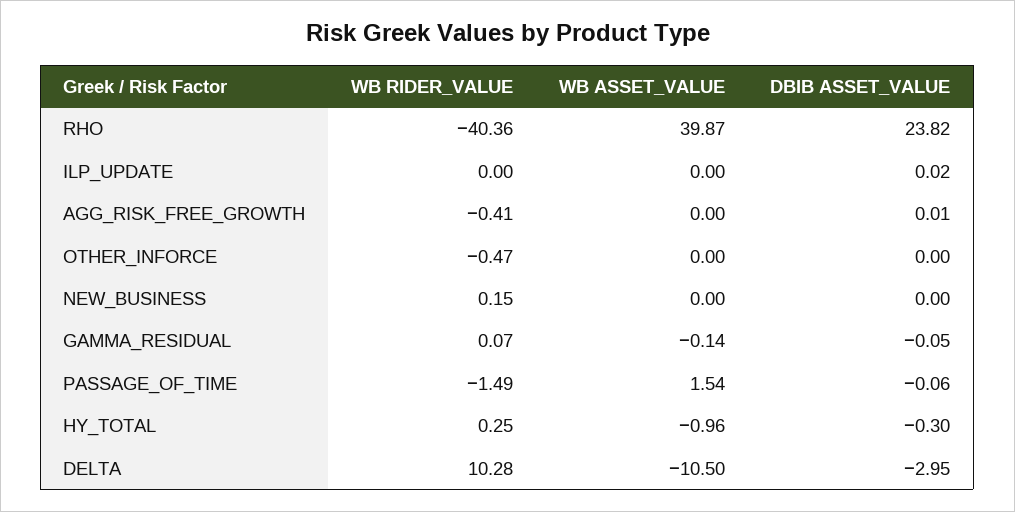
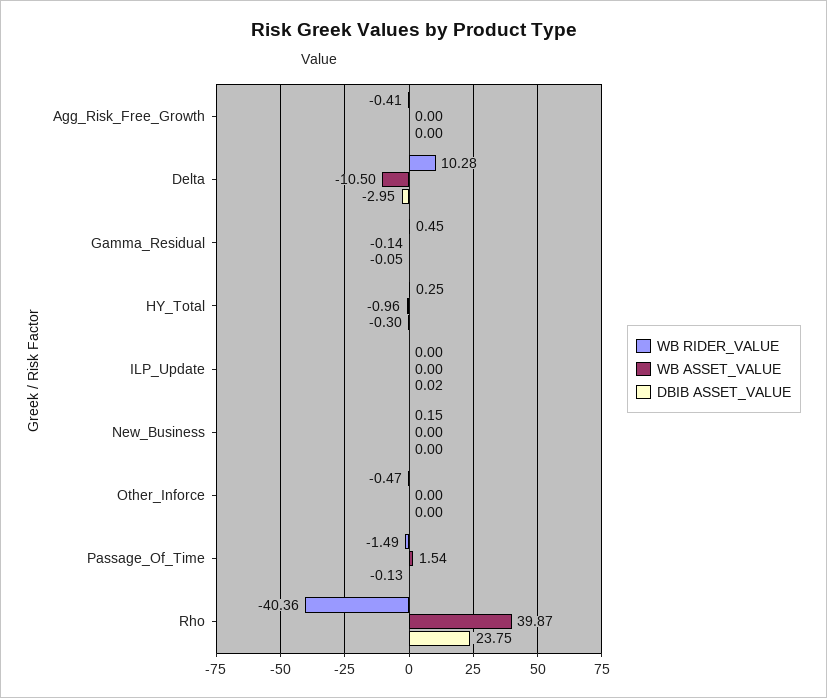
DBIB ASSET_VALUE, RHO: 23.82 -> 23.75
DBIB ASSET_VALUE, AGG_RISK_FREE_GROWTH: 0.01 -> 0
WB RIDER_VALUE, GAMMA_RESIDUAL: 0.07 -> 0.45
DBIB ASSET_VALUE, PASSAGE_OF_TIME: -0.06 -> -0.13

